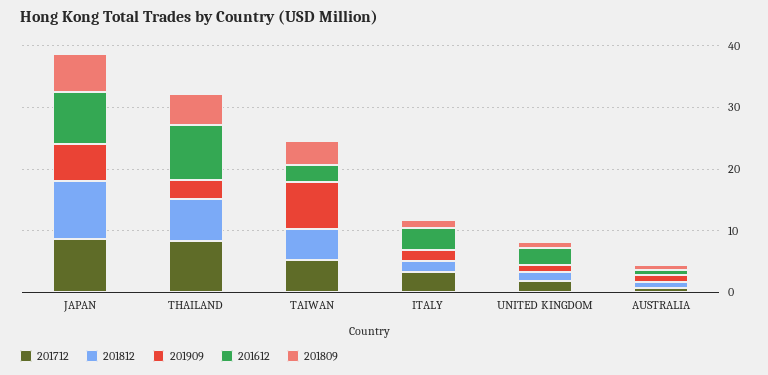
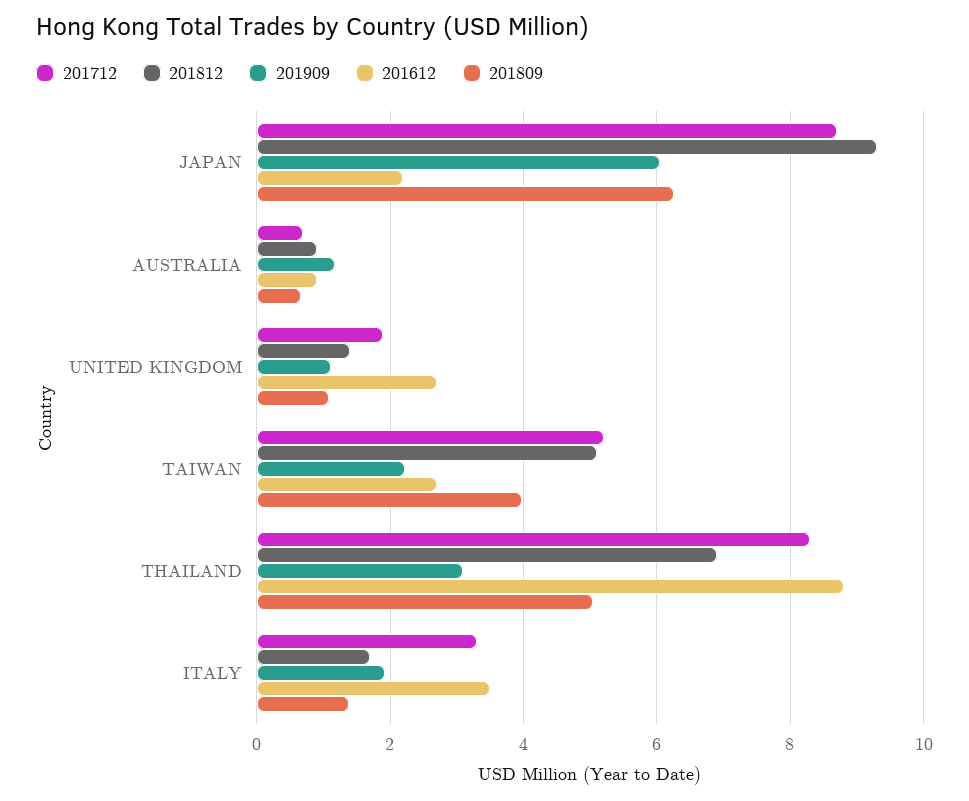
201612, JAPAN: 8 -> 2.2
201909, TAIWAN: 8 -> 2.2

